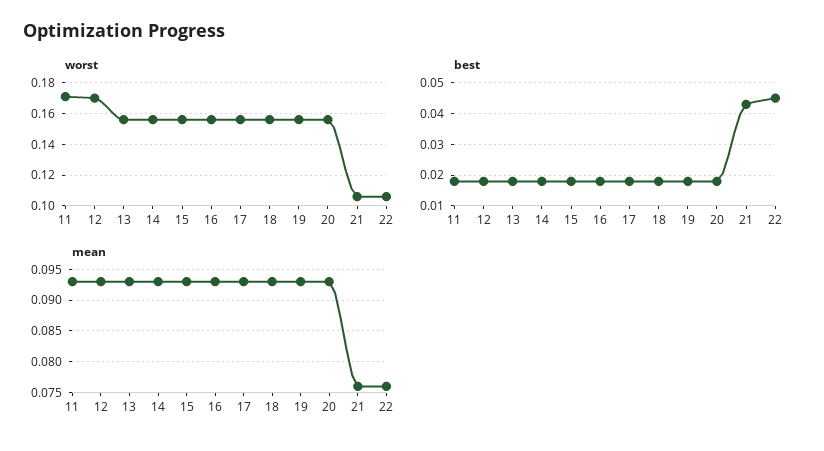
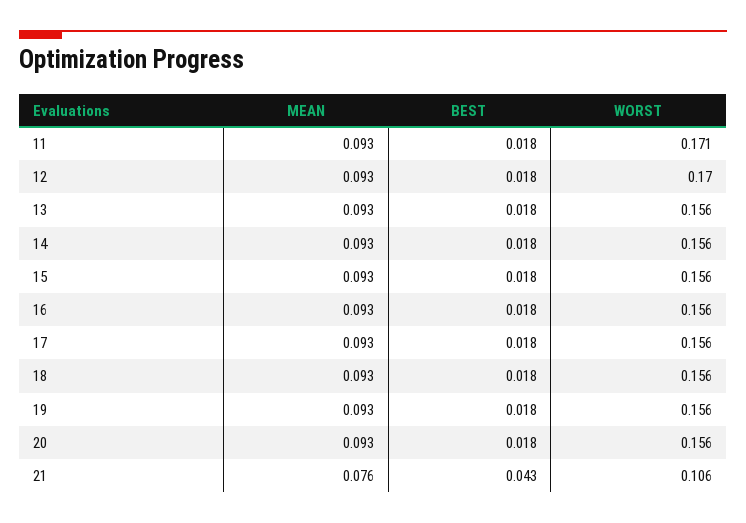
worst, 22: 0.105 -> none
best, 22: 0.045 -> none
mean, 22: 0.076 -> none

